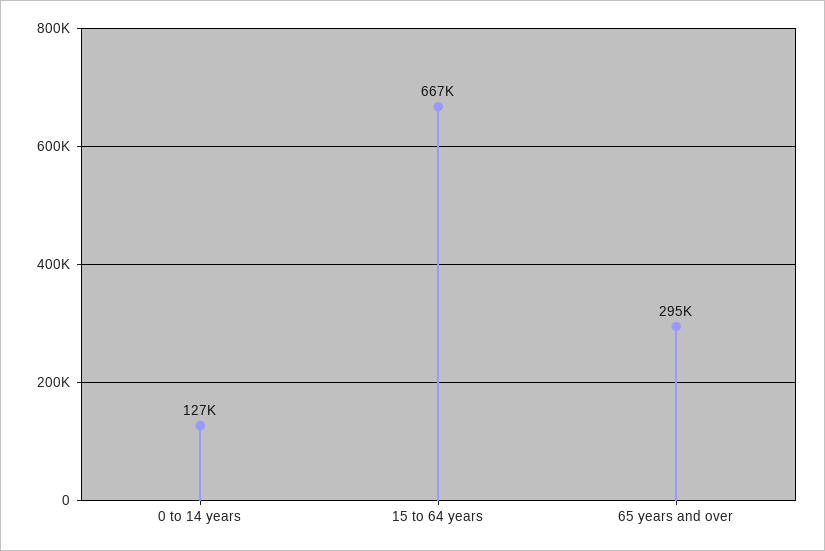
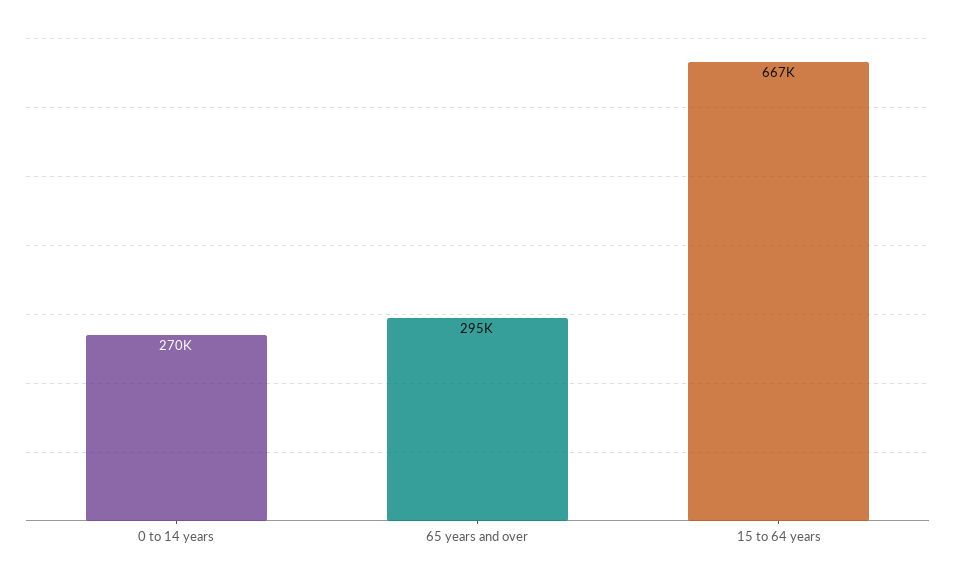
0 to 14 years: 127000 -> 270000

